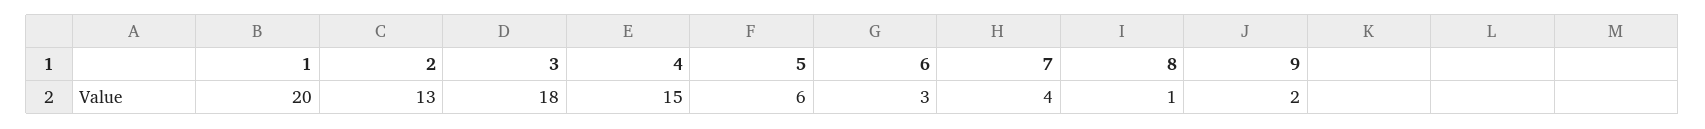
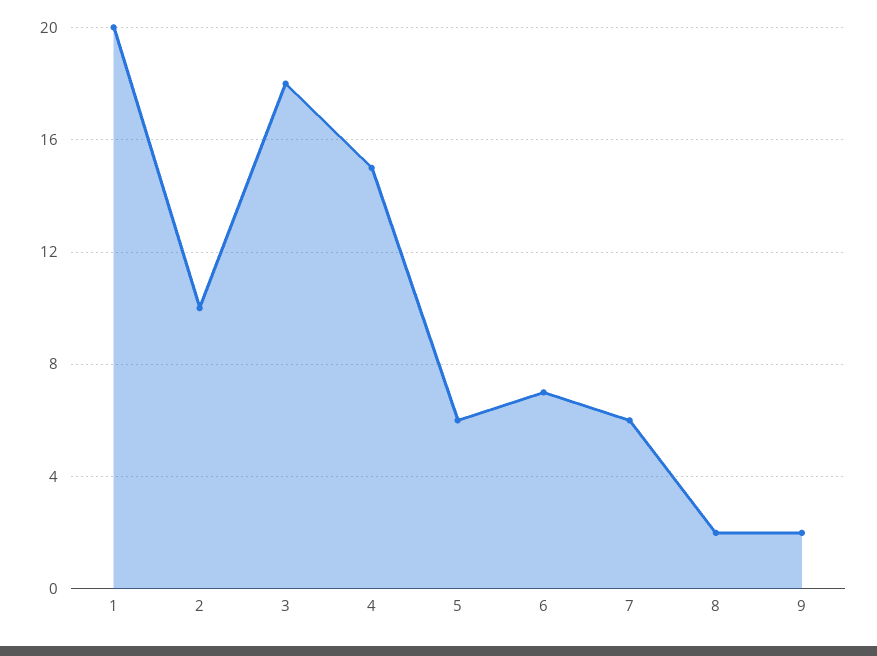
2: 13 -> 10
6: 3 -> 7
7: 4 -> 6
8: 1 -> 2

